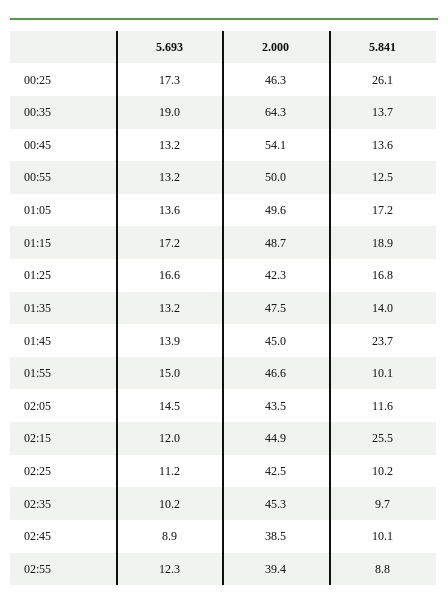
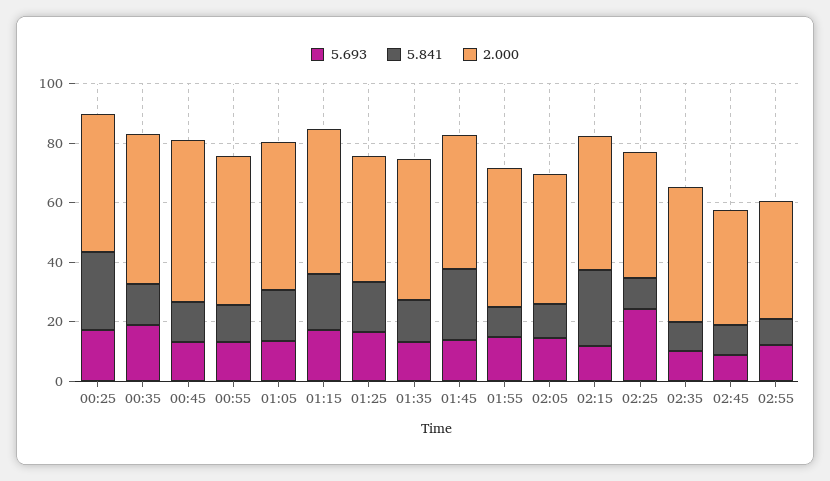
2.000, 00:35: 64.3 -> 50
5.693, 02:25: 11.2 -> 25

